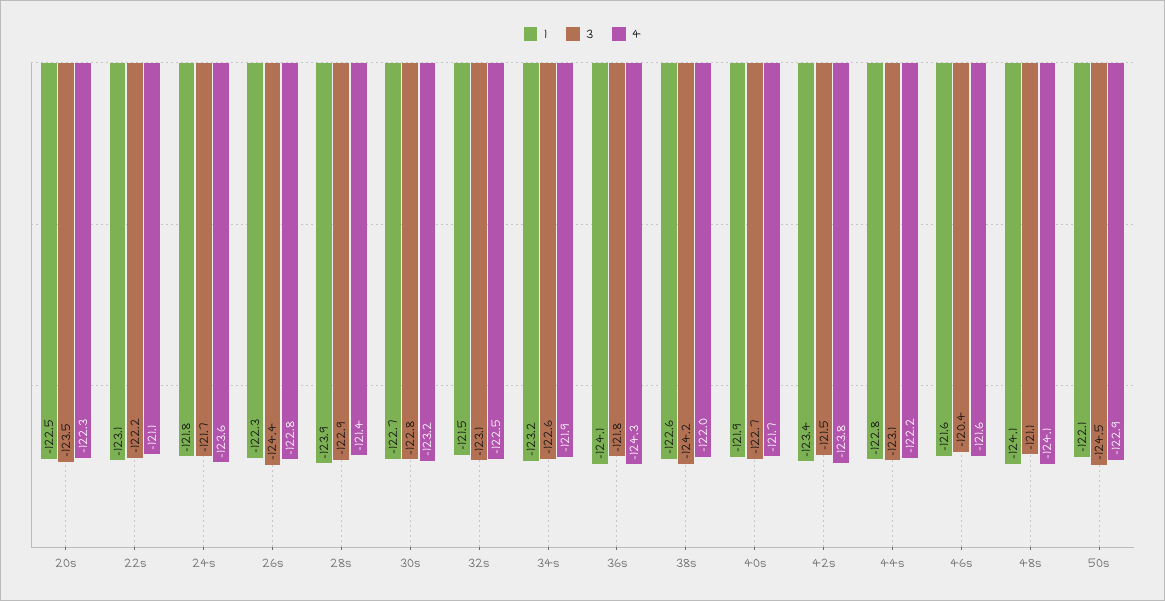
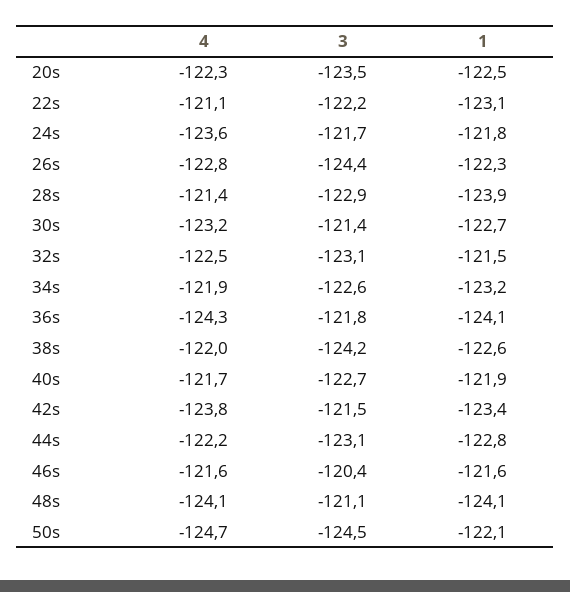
3, 30s: -122.8 -> -121.4
4, 50s: -122.9 -> -124.7

